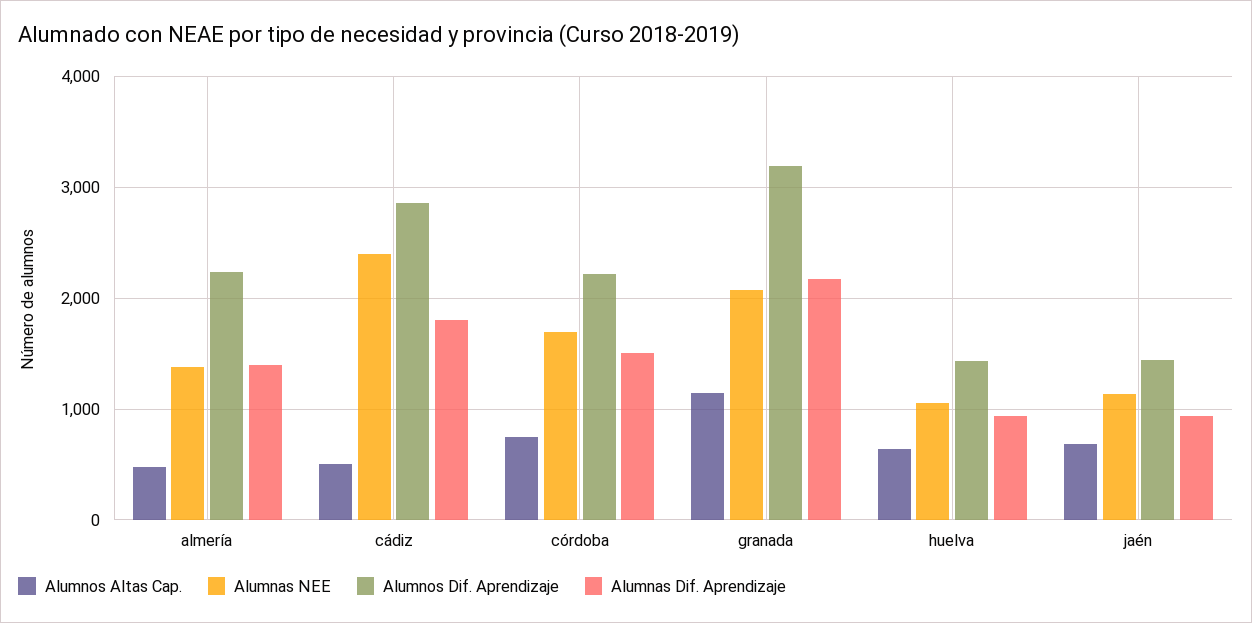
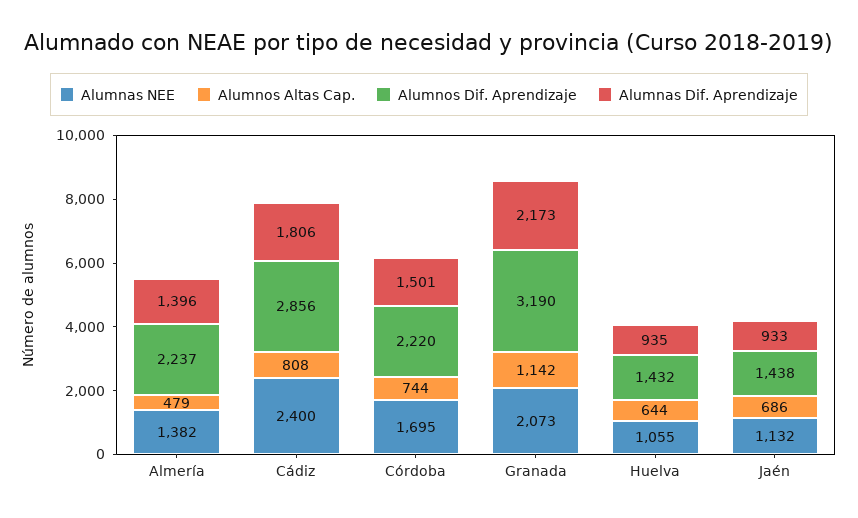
Alumnos Altas Cap., cádiz: 500 -> 808

